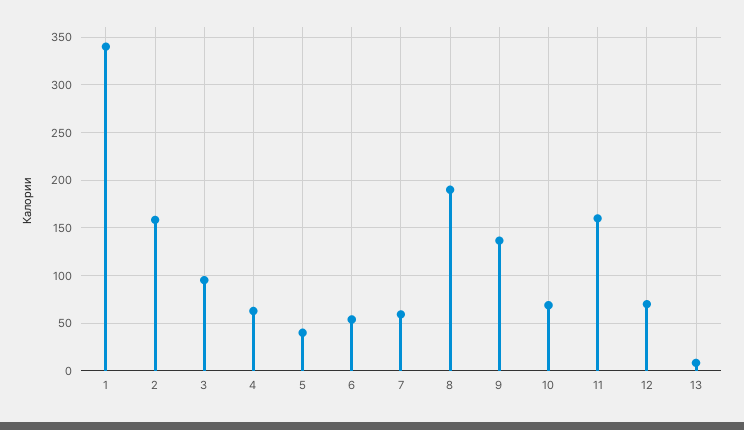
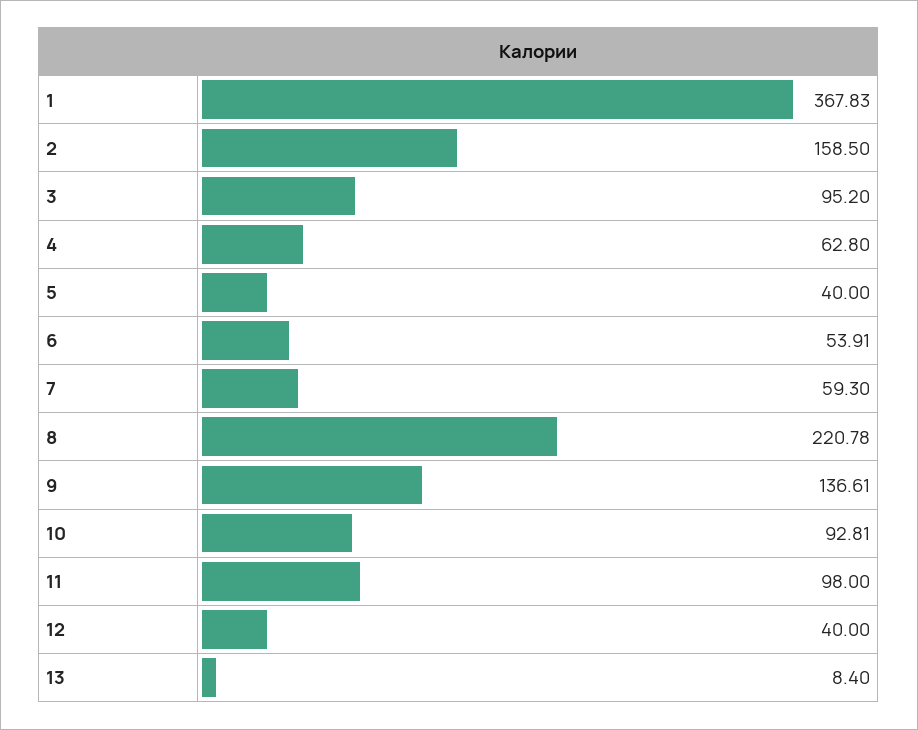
1: 340 -> 367.83
8: 190 -> 220.78
10: 70 -> 92.81
11: 160 -> 98
12: 70 -> 40

